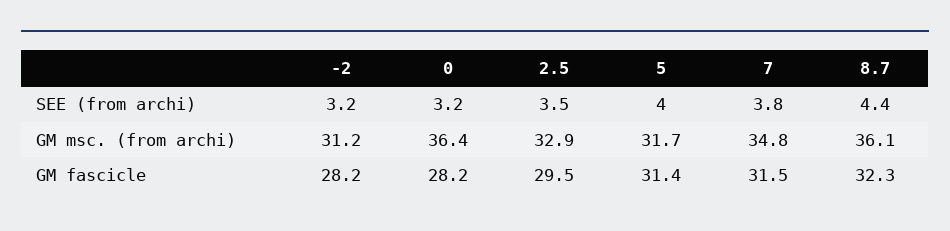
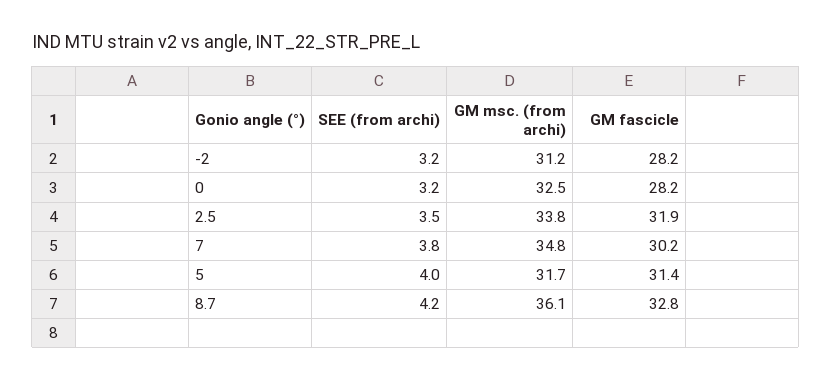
8.7, SEE (from archi): 4.4 -> 4.2
0, GM msc. (from archi): 36.4 -> 32.5
2.5, GM msc. (from archi): 32.9 -> 33.8
2.5, GM fascicle: 29.5 -> 31.9
7, GM fascicle: 31.5 -> 30.2
8.7, GM fascicle: 32.3 -> 32.8

